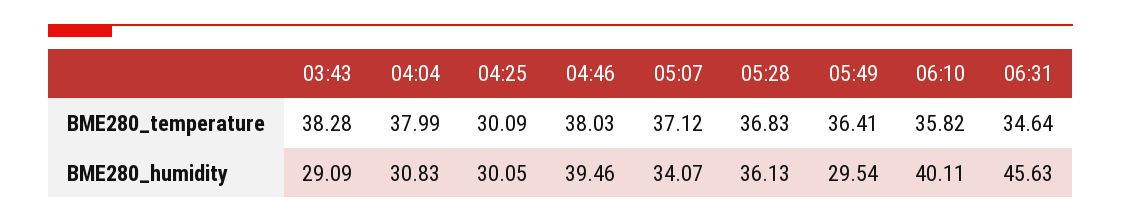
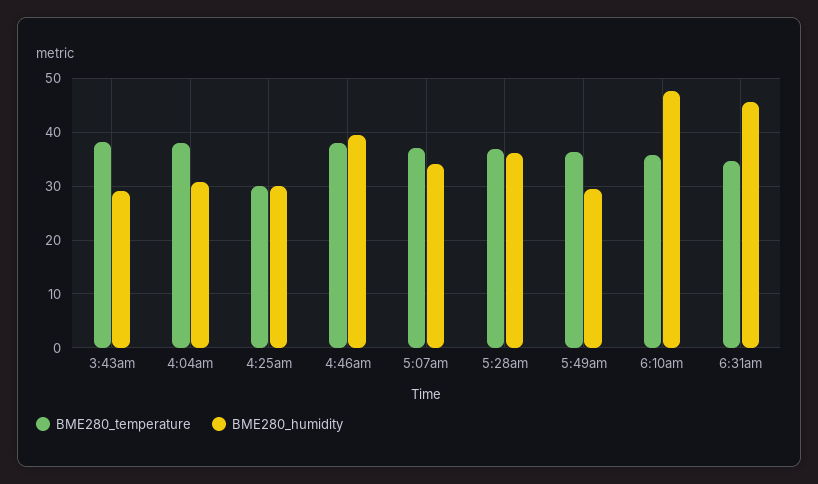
BME280_humidity, 06:10: 40.11 -> 48

